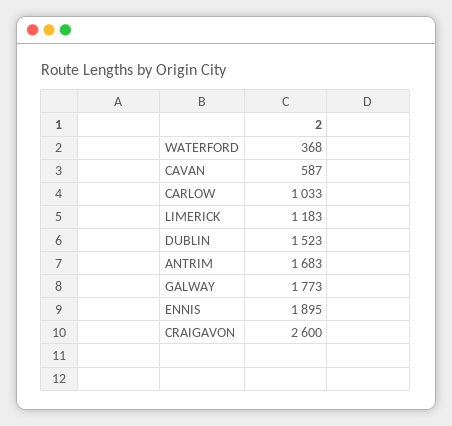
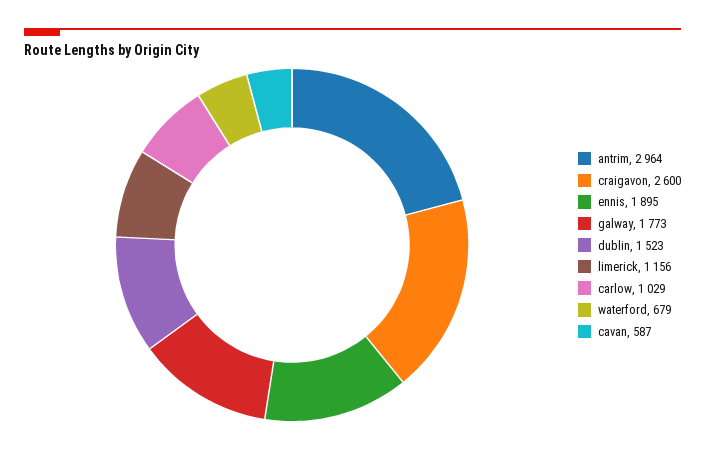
WATERFORD: 368 -> 679
CARLOW: 1033 -> 1029
LIMERICK: 1183 -> 1156
ANTRIM: 1683 -> 2964

